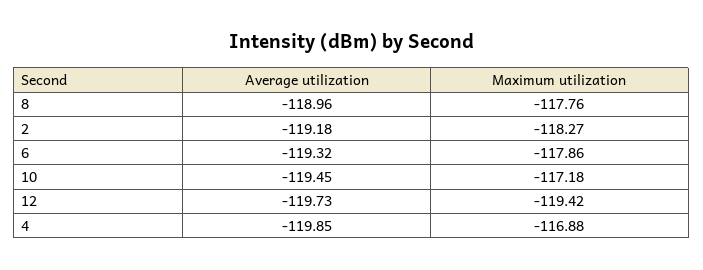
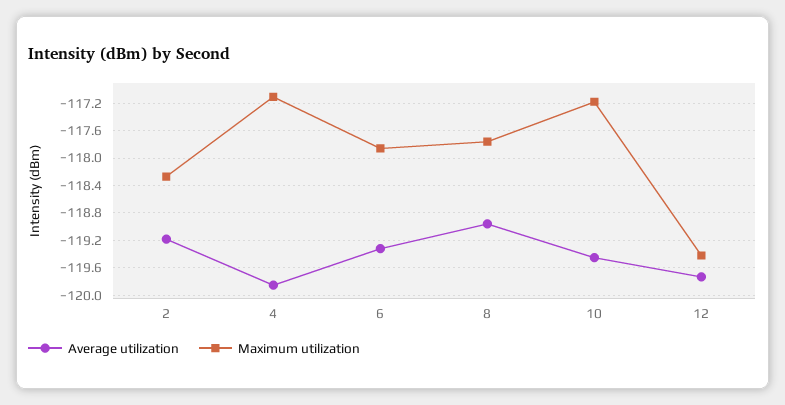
Maximum utilization, 4: -116.88 -> -117.1

